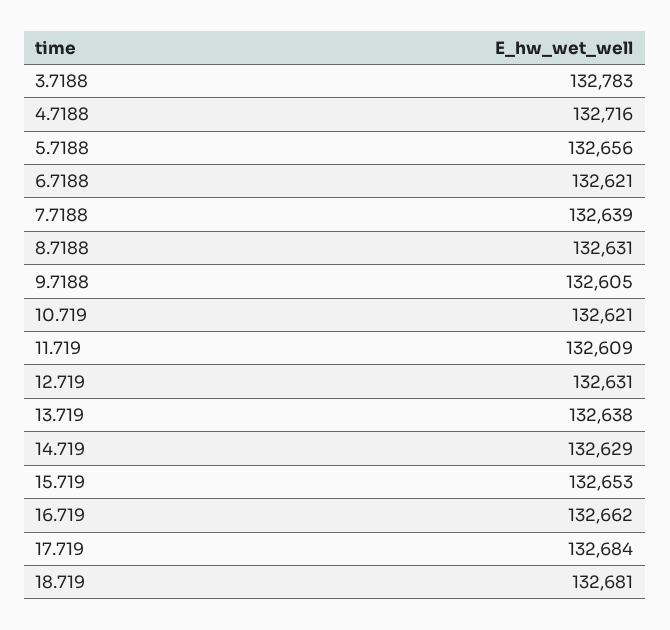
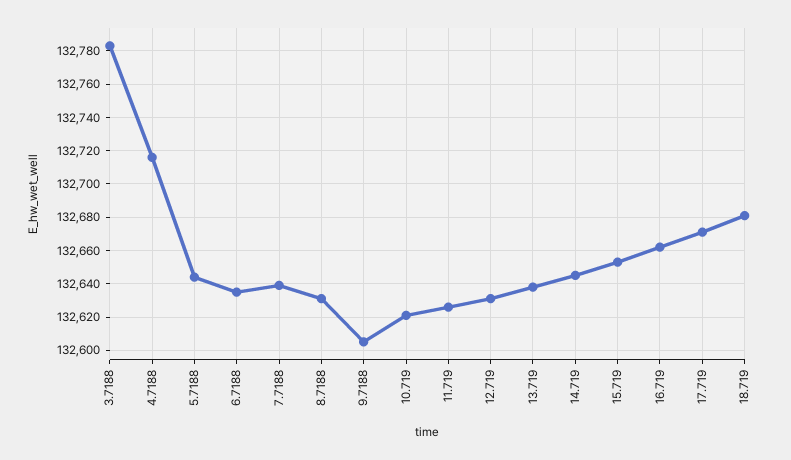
5.7188: 132656 -> 132645
6.7188: 132621 -> 132635
11.719: 132609 -> 132625
14.719: 132629 -> 132645
17.719: 132684 -> 132670

